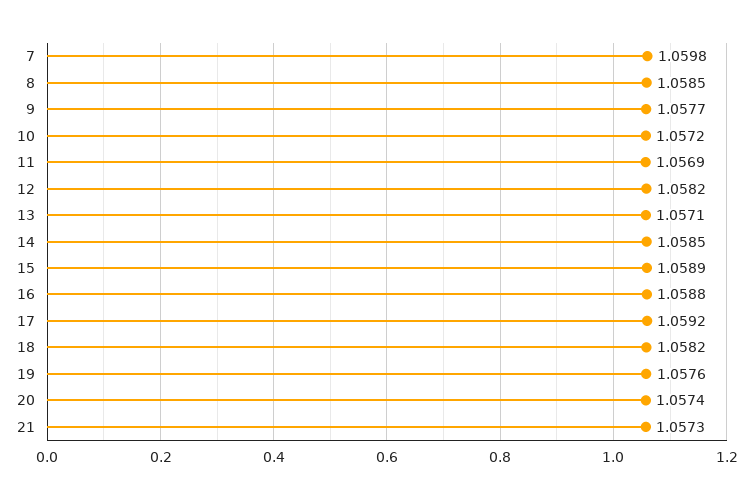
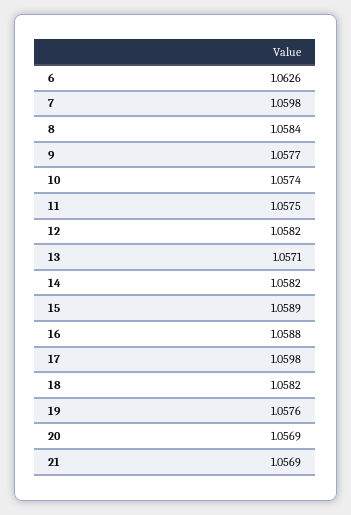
8: 1.0585 -> 1.0584
10: 1.0572 -> 1.0574
11: 1.0569 -> 1.0575
14: 1.0585 -> 1.0582
17: 1.0592 -> 1.0598
20: 1.0574 -> 1.0569
21: 1.0573 -> 1.0569
6: none -> 1.0626

